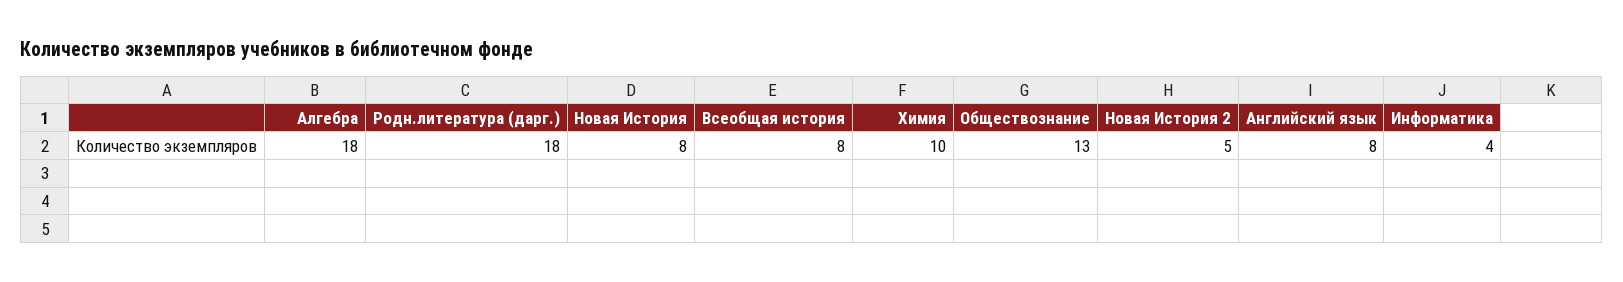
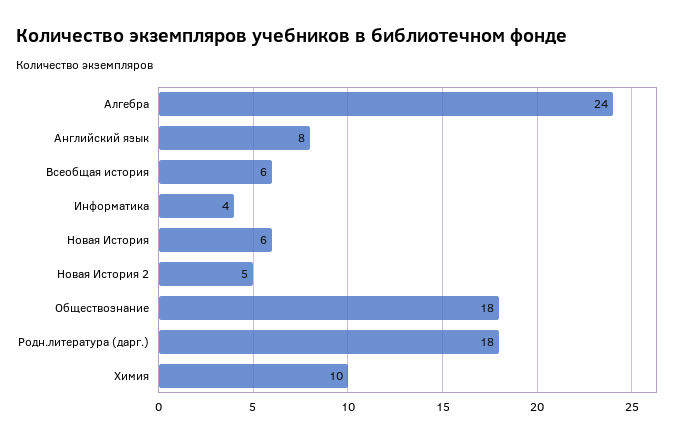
Алгебра: 18 -> 24
Новая История: 8 -> 6
Всеобщая история: 8 -> 6
Обществознание: 13 -> 18

